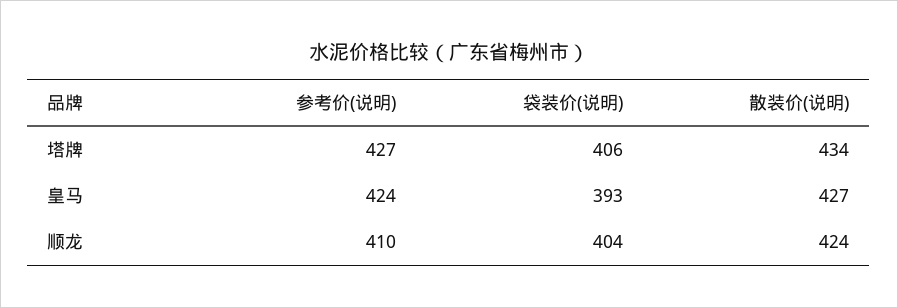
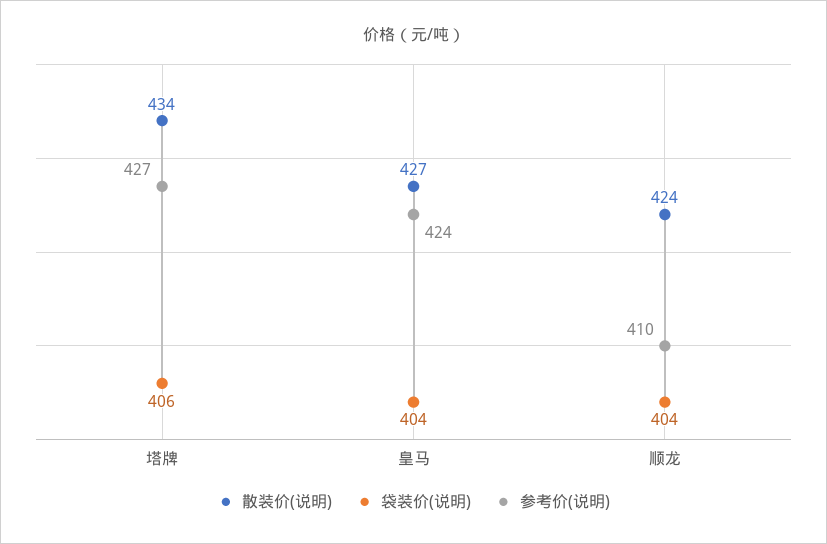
袋装价(说明), 皇马: 393 -> 404

